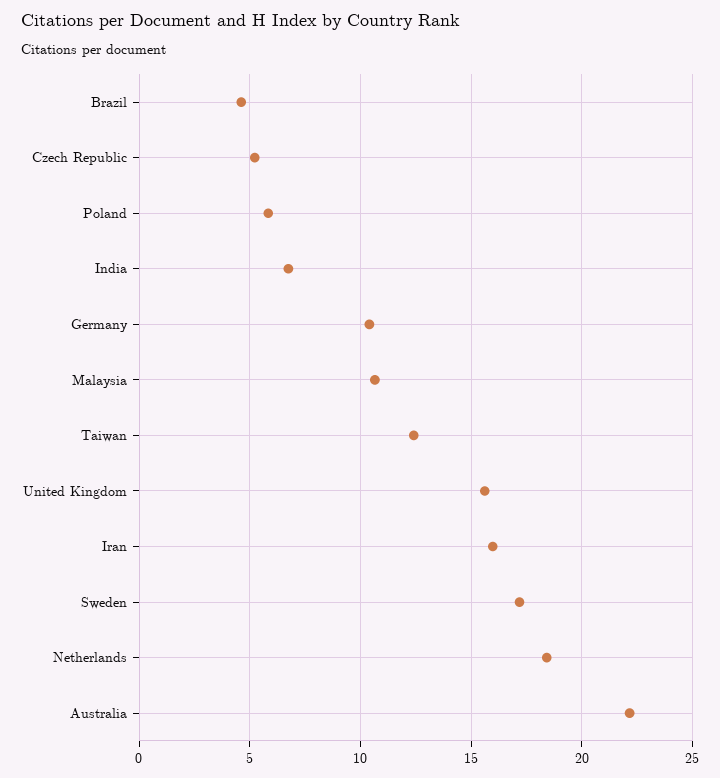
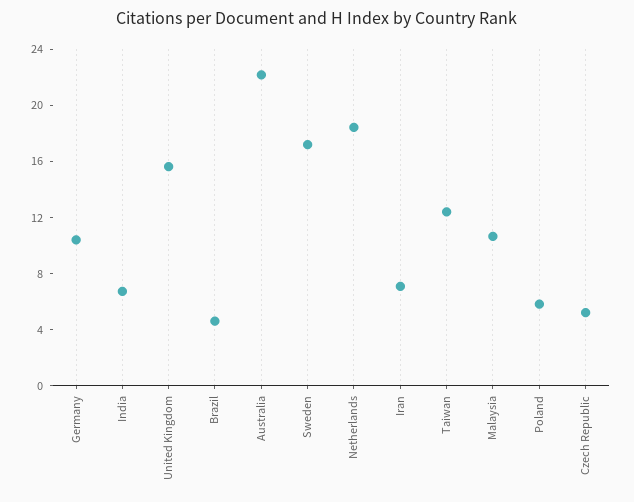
Iran: 16 -> 7

